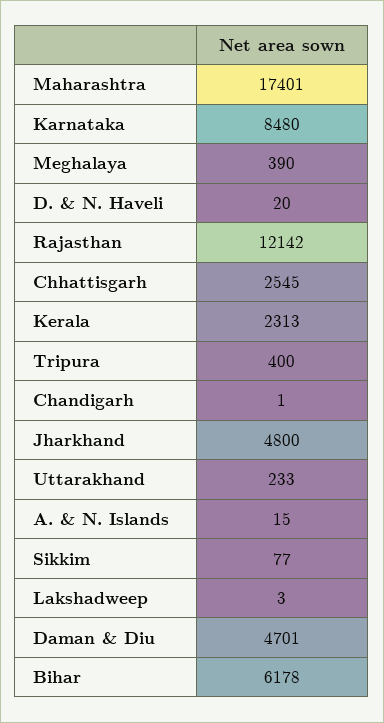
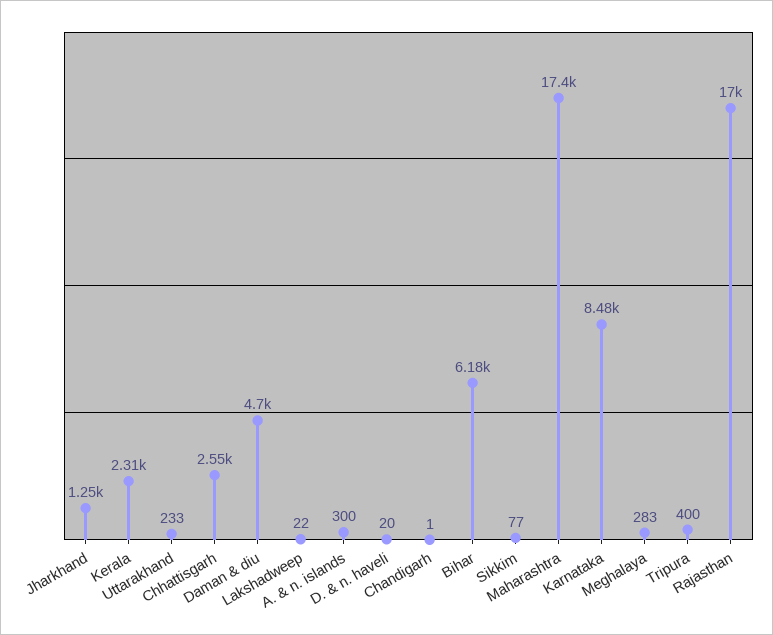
Meghalaya: 390 -> 283
Rajasthan: 12142 -> 17000
Jharkhand: 4800 -> 1250
A. & N. Islands: 15 -> 300
Lakshadweep: 3 -> 22

